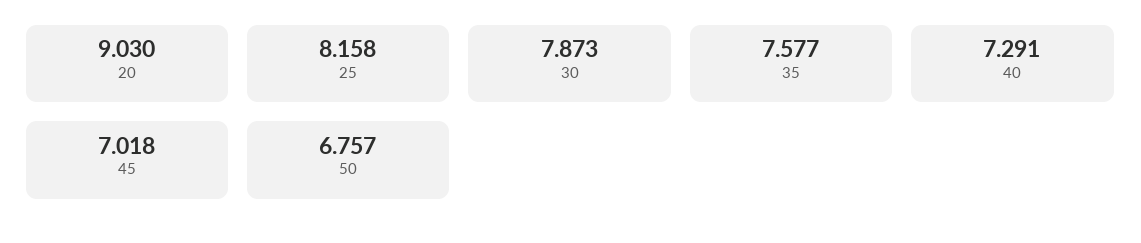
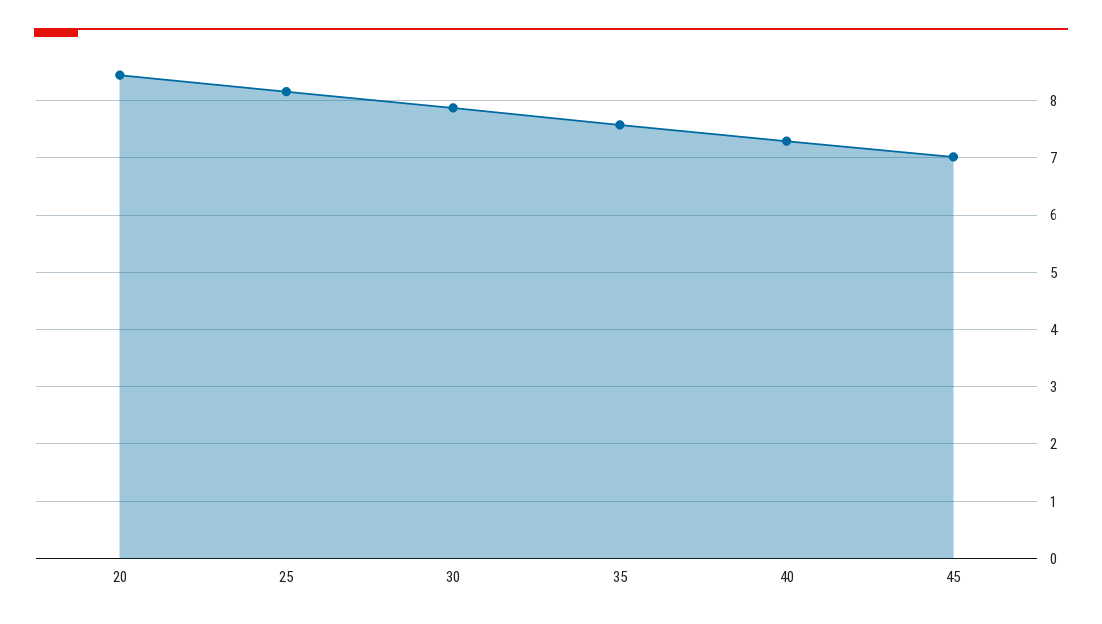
20: 9.03 -> 8.4
50: 6.757 -> none

